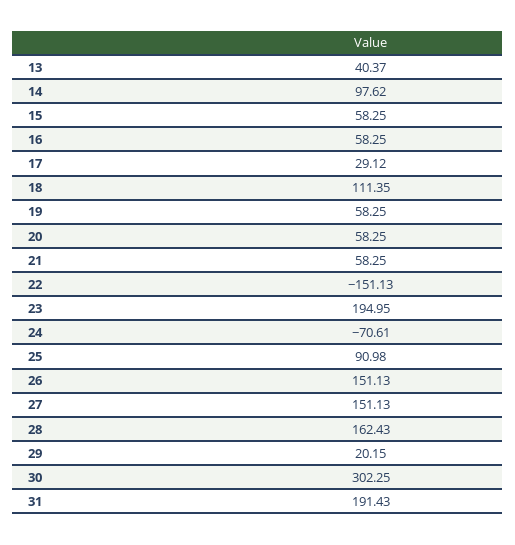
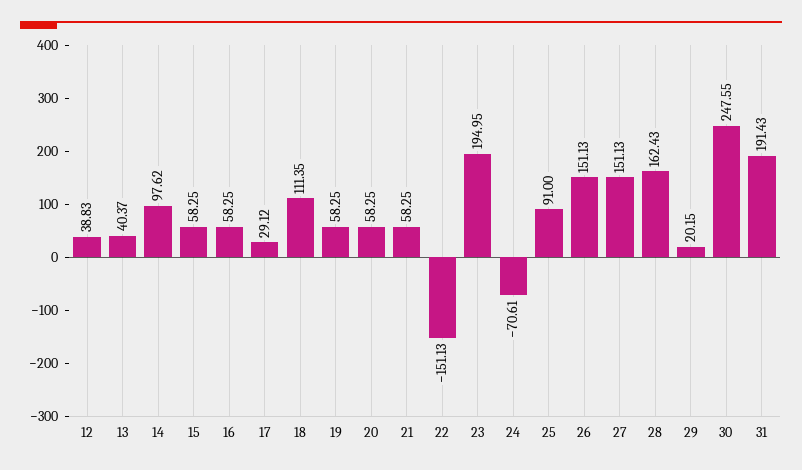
25: 90.98 -> 91
30: 302.25 -> 247.55
12: none -> 38.83

